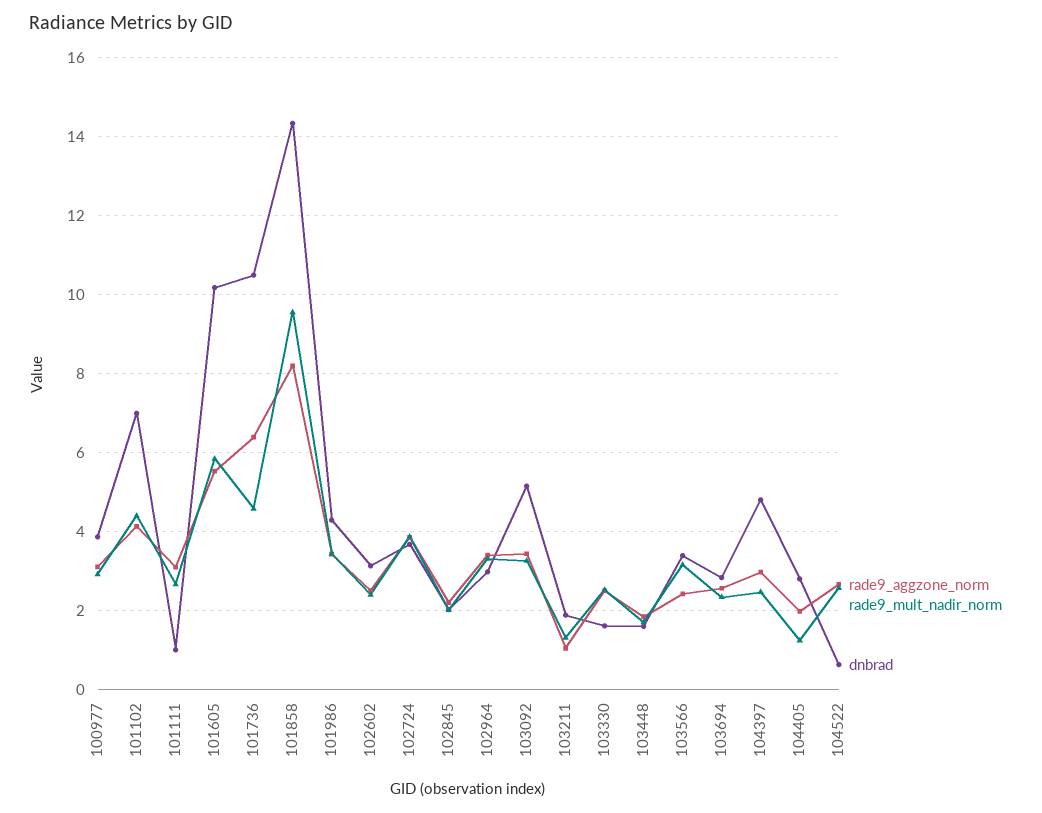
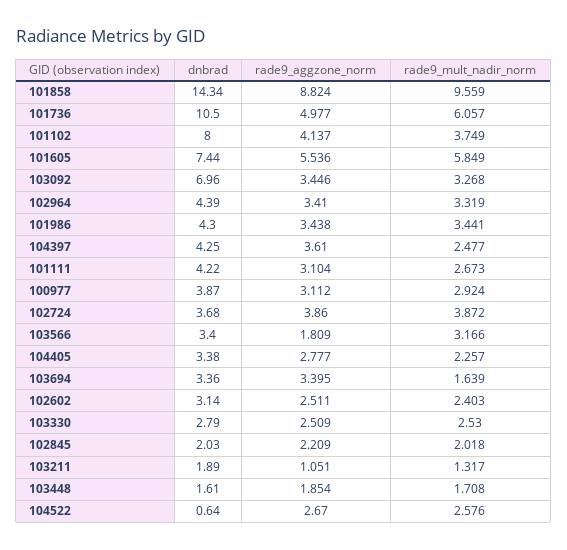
rade9_mult_nadir_norm, 101102: 4.4 -> 3.749
dnbrad, 101102: 7 -> 8
dnbrad, 101111: 1 -> 4.22
dnbrad, 101605: 10.2 -> 7.44
rade9_aggzone_norm, 101736: 6.4 -> 4.977
rade9_mult_nadir_norm, 101736: 4.6 -> 6.057
rade9_aggzone_norm, 101858: 8.2 -> 8.824
dnbrad, 102964: 3 -> 4.39
dnbrad, 103092: 5.2 -> 6.96
dnbrad, 103330: 1.6 -> 2.79
rade9_aggzone_norm, 103566: 2.4 -> 1.809
rade9_aggzone_norm, 103694: 2.6 -> 3.395
rade9_mult_nadir_norm, 103694: 2.4 -> 1.639
dnbrad, 103694: 2.8 -> 3.36
rade9_aggzone_norm, 104397: 3 -> 3.61
dnbrad, 104397: 4.8 -> 4.25
rade9_aggzone_norm, 104405: 2 -> 2.777
rade9_mult_nadir_norm, 104405: 1.2 -> 2.257
dnbrad, 104405: 2.8 -> 3.38

